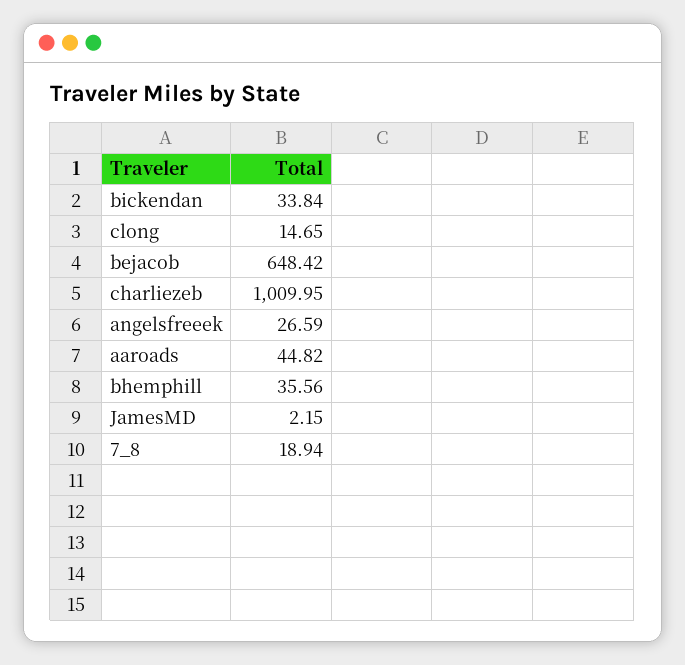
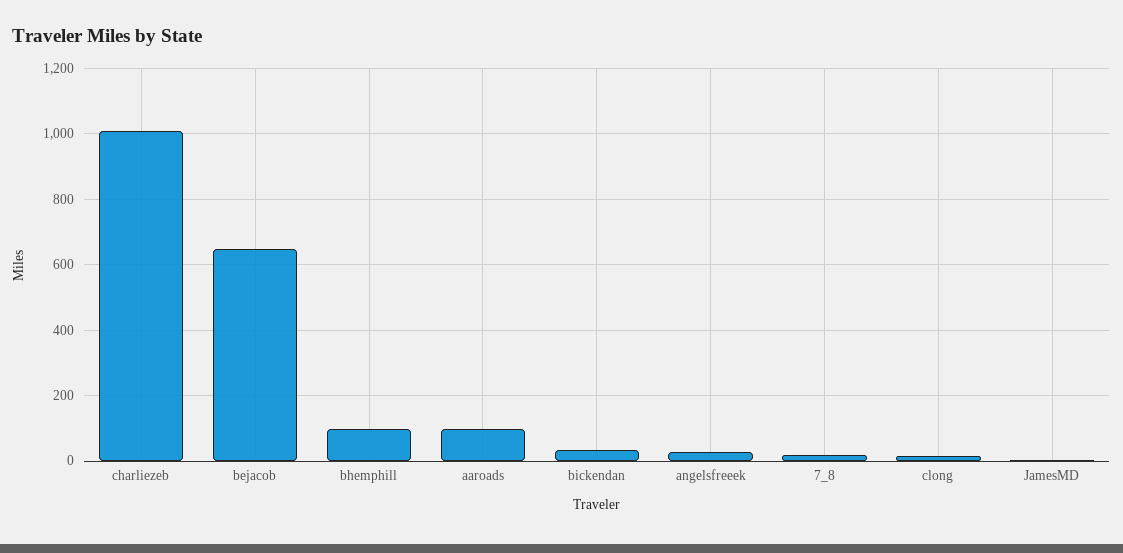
aaroads: 44.82 -> 100
bhemphill: 35.56 -> 100

